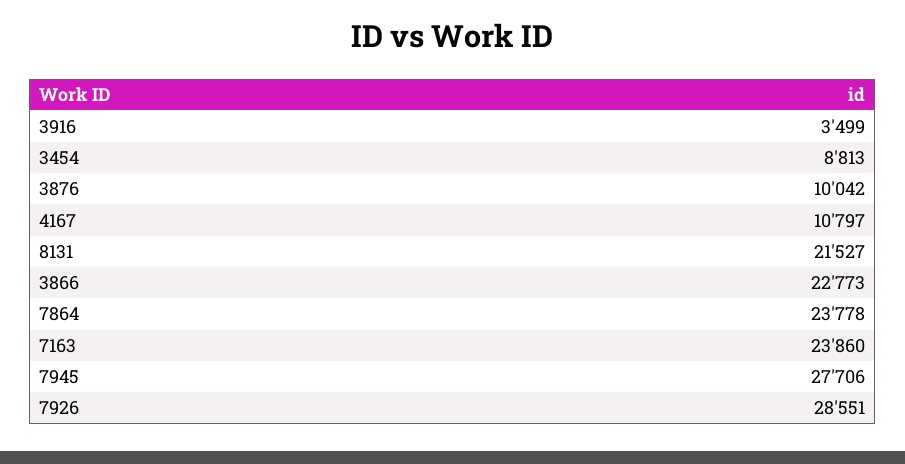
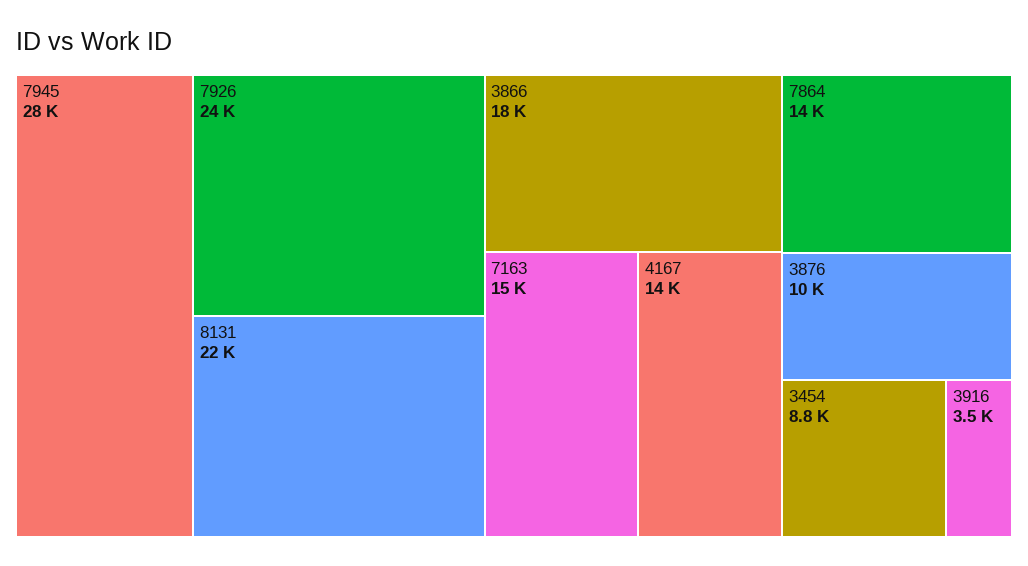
4167: 10797 -> 14000
3866: 22773 -> 18000
7864: 23778 -> 14000
7163: 23860 -> 15000
7926: 28551 -> 24000

